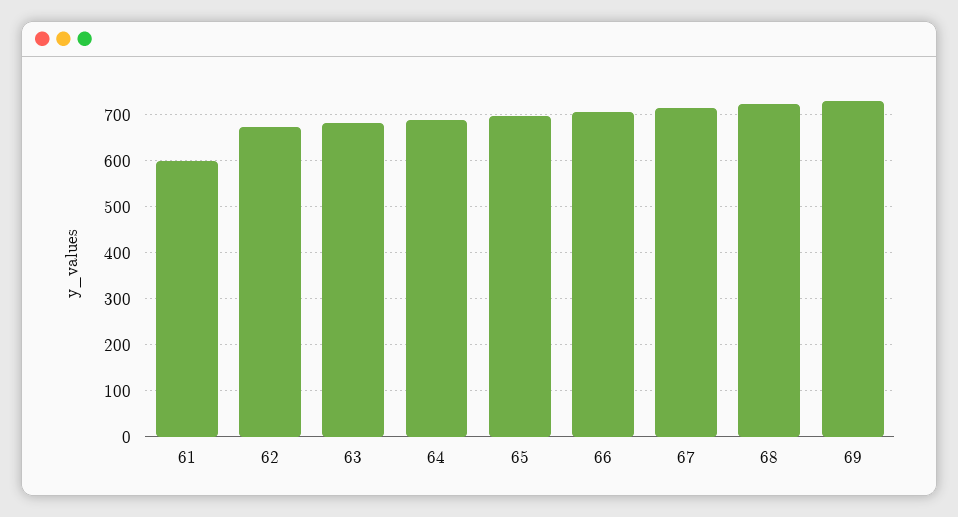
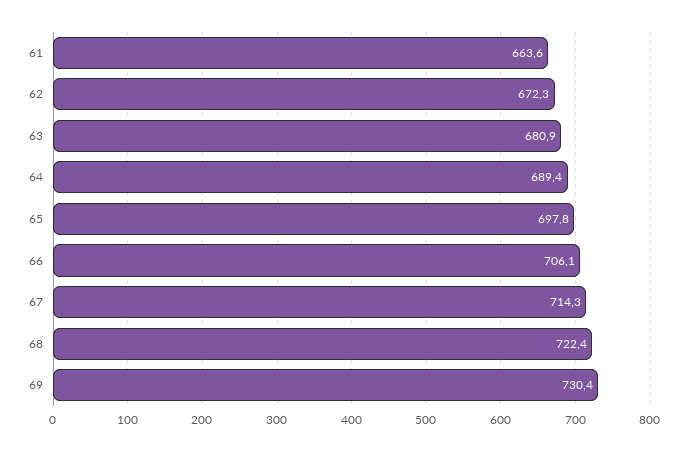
61: 600 -> 663.6

